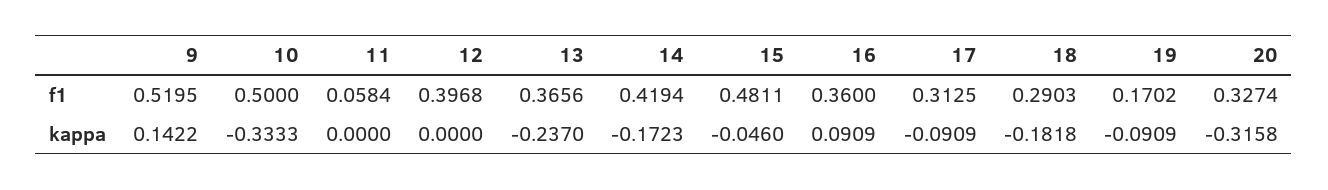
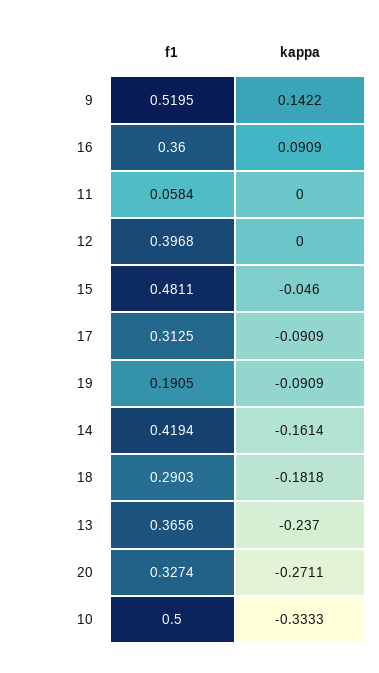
19, f1: 0.1702 -> 0.1905
14, kappa: -0.1723 -> -0.1614
20, kappa: -0.3158 -> -0.2711

